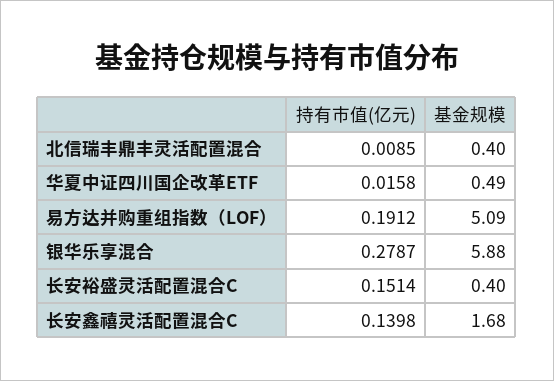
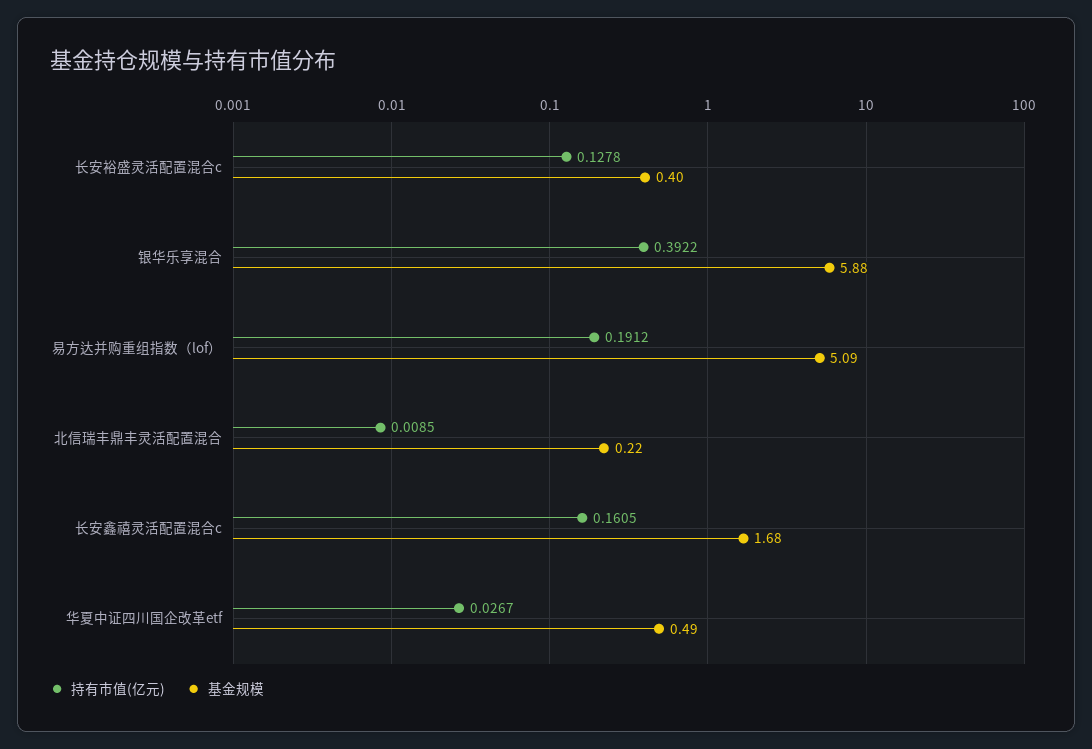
基金规模, 北信瑞丰鼎丰灵活配置混合: 0.4 -> 0.22
持有市值(亿元), 华夏中证四川国企改革ETF: 0.0158 -> 0.0267
持有市值(亿元), 银华乐享混合: 0.2787 -> 0.3922
持有市值(亿元), 长安裕盛灵活配置混合C: 0.1514 -> 0.1278
持有市值(亿元), 长安鑫禧灵活配置混合C: 0.1398 -> 0.1605

